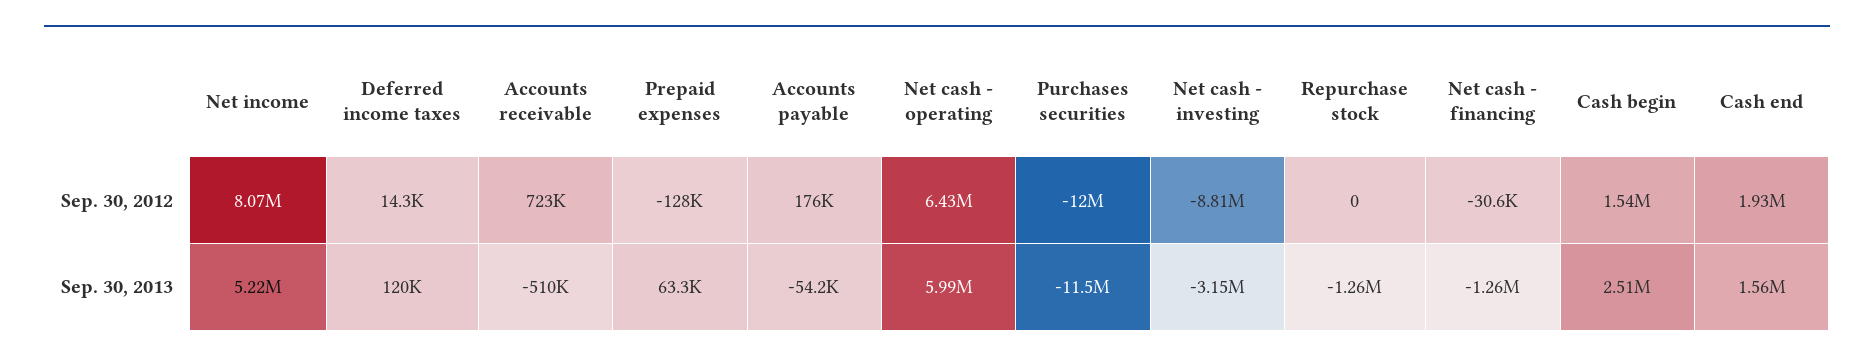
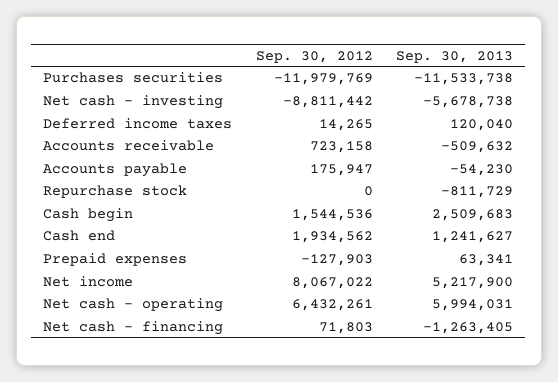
Net cash - financing, Sep. 30, 2012: -30600 -> 71803
Net cash - investing, Sep. 30, 2013: -3150000 -> -5678738
Repurchase stock, Sep. 30, 2013: -1260000 -> -811729
Cash end, Sep. 30, 2013: 1560000 -> 1241627

